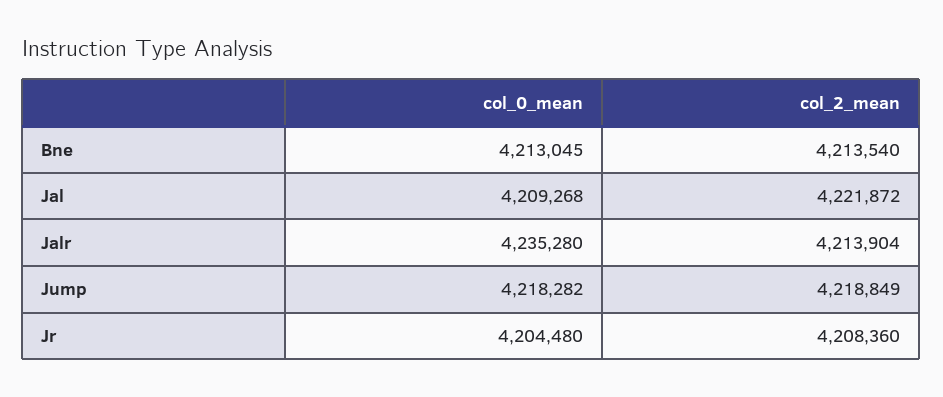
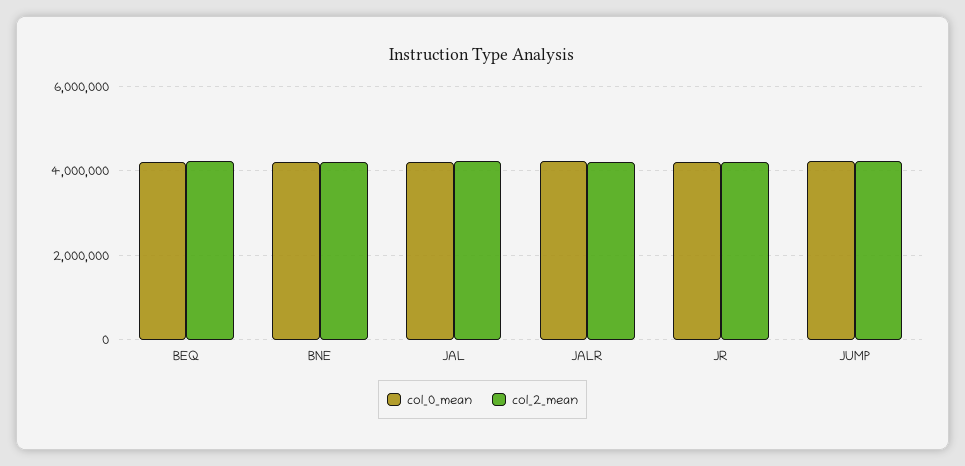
col_0_mean, BEQ: none -> 4200000
col_2_mean, BEQ: none -> 4200000

